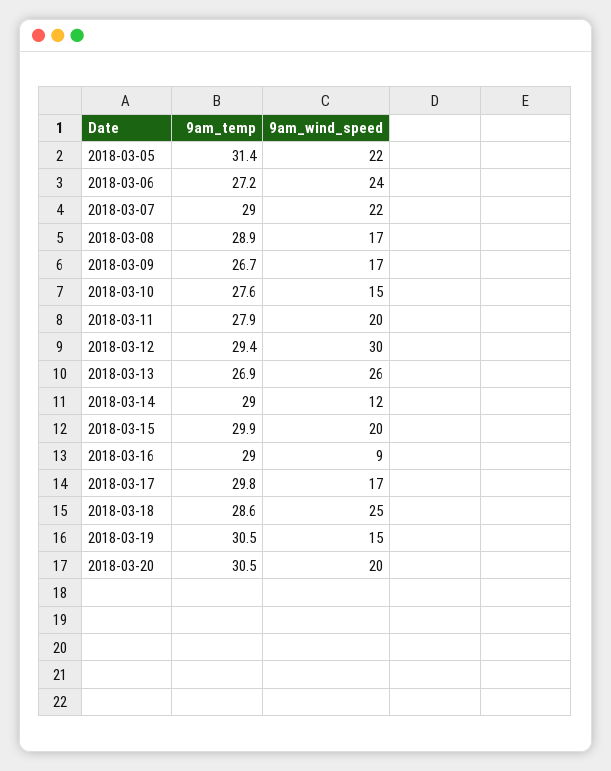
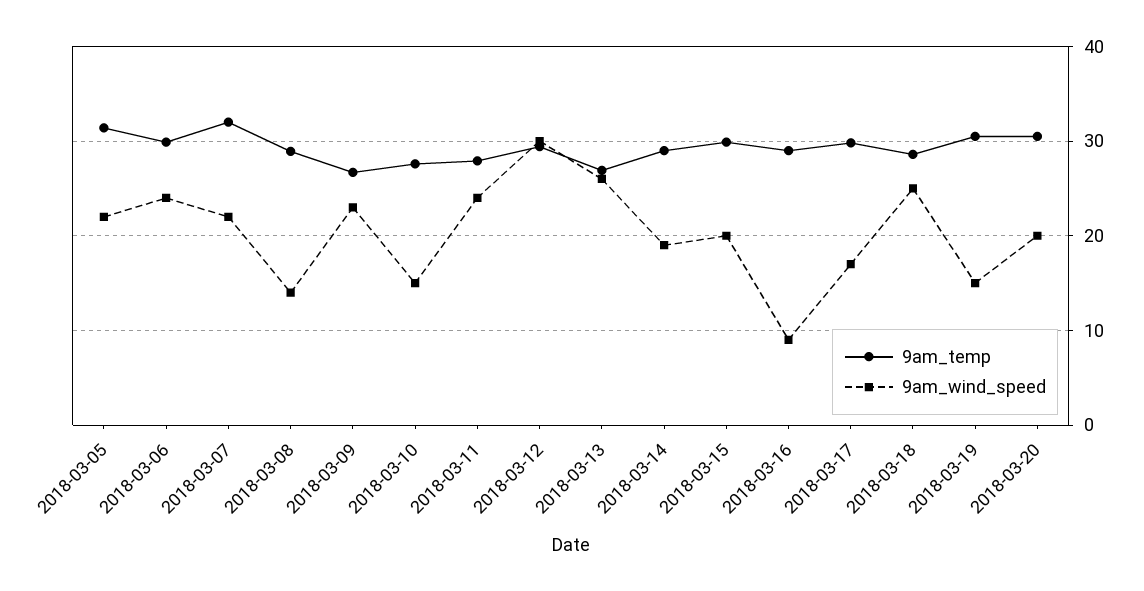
9am_temp, 2018-03-06: 27.2 -> 30
9am_temp, 2018-03-07: 29 -> 32
9am_wind_speed, 2018-03-08: 17 -> 14
9am_wind_speed, 2018-03-09: 17 -> 23
9am_wind_speed, 2018-03-11: 20 -> 24
9am_wind_speed, 2018-03-14: 12 -> 19

